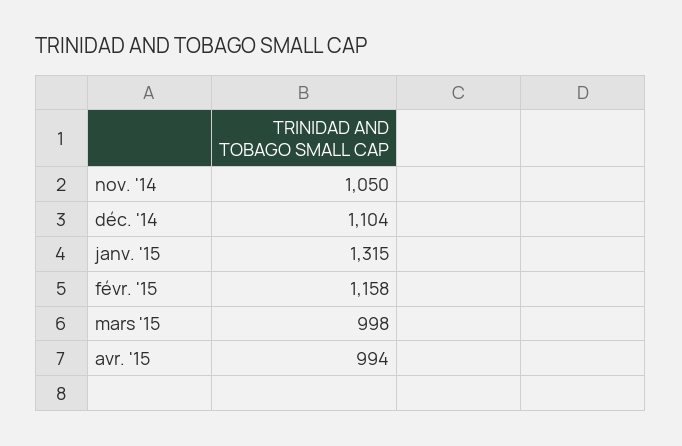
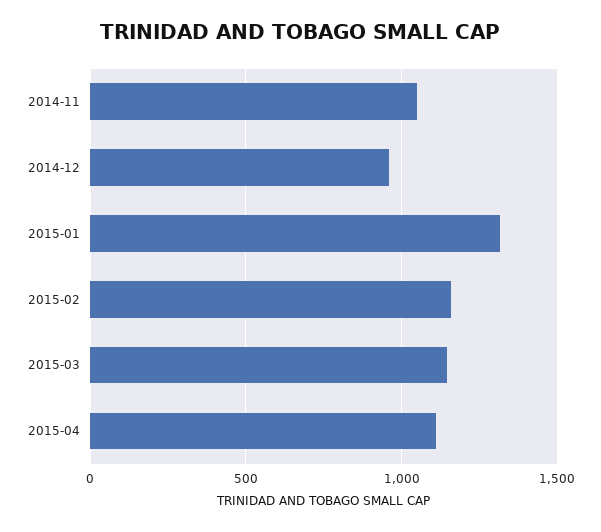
déc. '14: 1104 -> 950
mars '15: 998 -> 1150
avr. '15: 994 -> 1100

